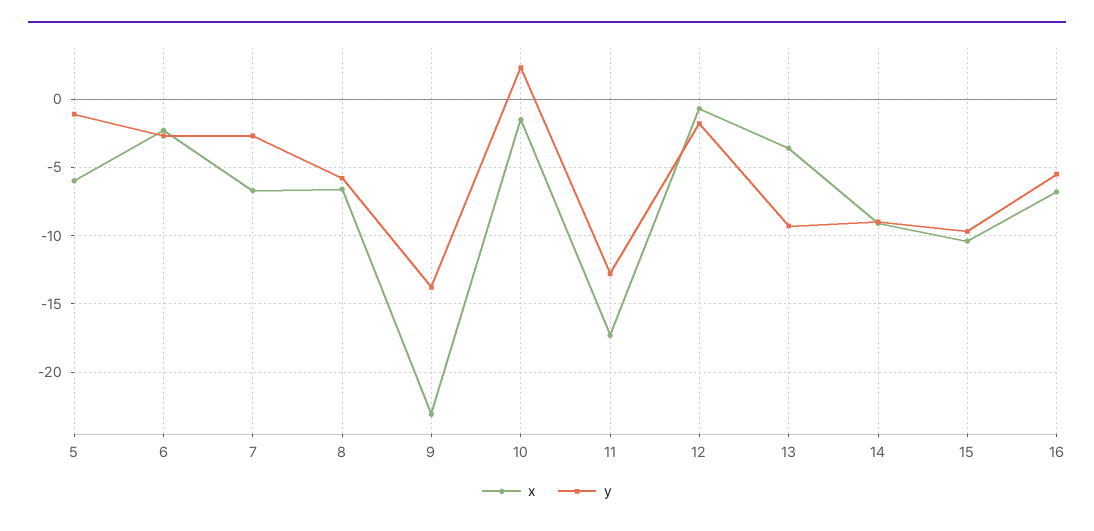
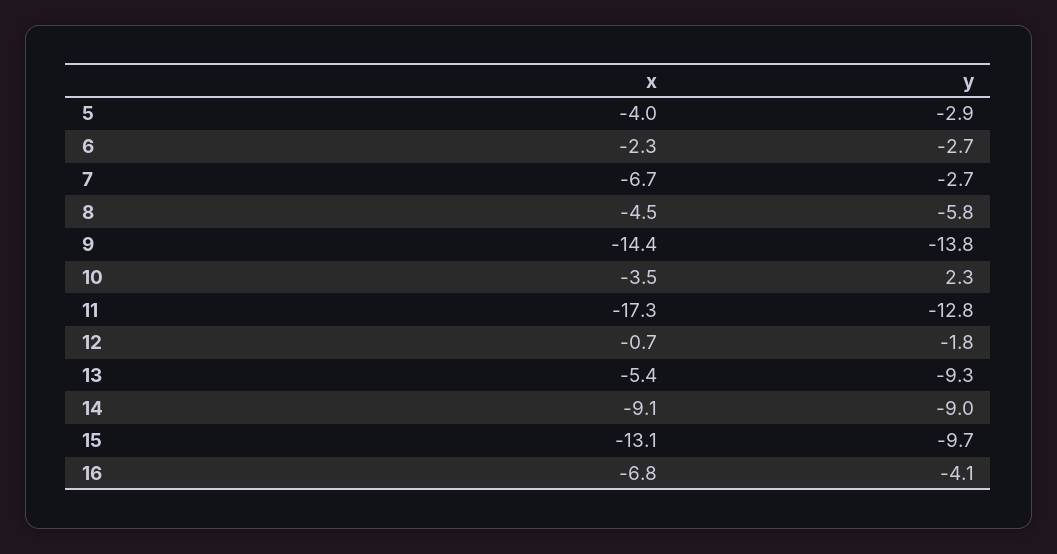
x, 5: -6 -> -4
y, 5: -1 -> -2.9
x, 8: -6.5 -> -4.5
x, 9: -23 -> -14.4
x, 10: -1.5 -> -3.5
x, 13: -3.5 -> -5.4
x, 15: -10.5 -> -13.1
y, 16: -5.5 -> -4.1

